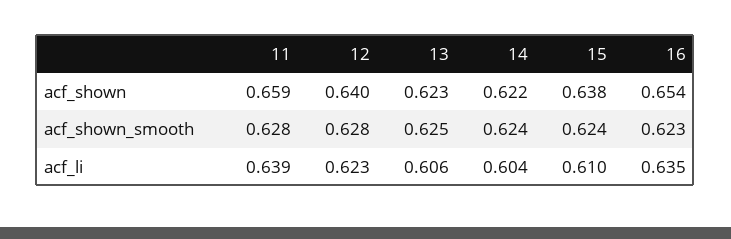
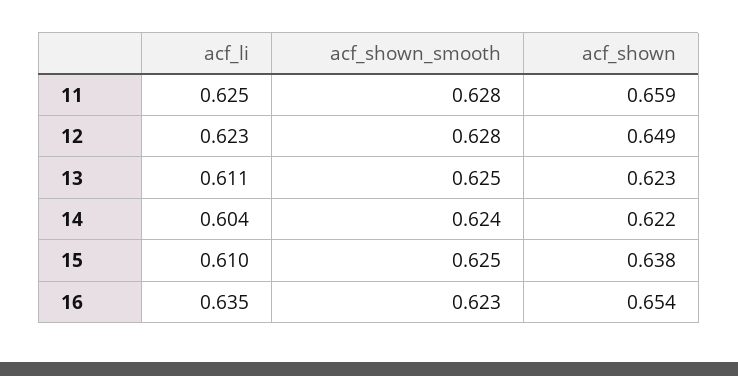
12, acf_shown: 0.64 -> 0.649
15, acf_shown_smooth: 0.624 -> 0.625
11, acf_li: 0.639 -> 0.625
13, acf_li: 0.606 -> 0.611

